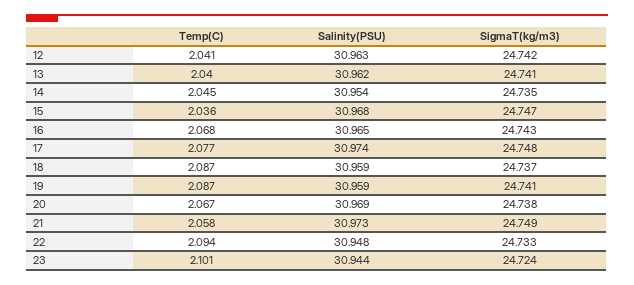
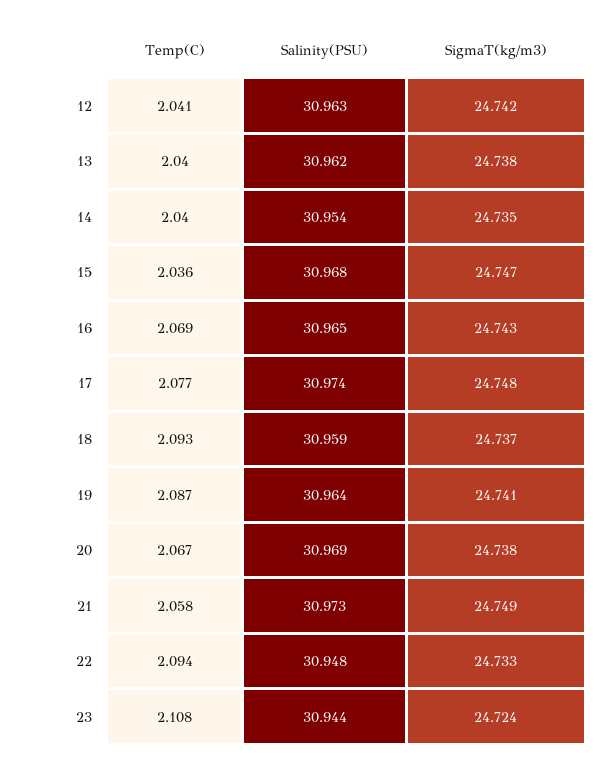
SigmaT(kg/m3), 13: 24.741 -> 24.738
Temp(C), 14: 2.045 -> 2.04
Temp(C), 16: 2.068 -> 2.069
Temp(C), 18: 2.087 -> 2.093
Salinity(PSU), 19: 30.959 -> 30.964
Temp(C), 23: 2.101 -> 2.108

